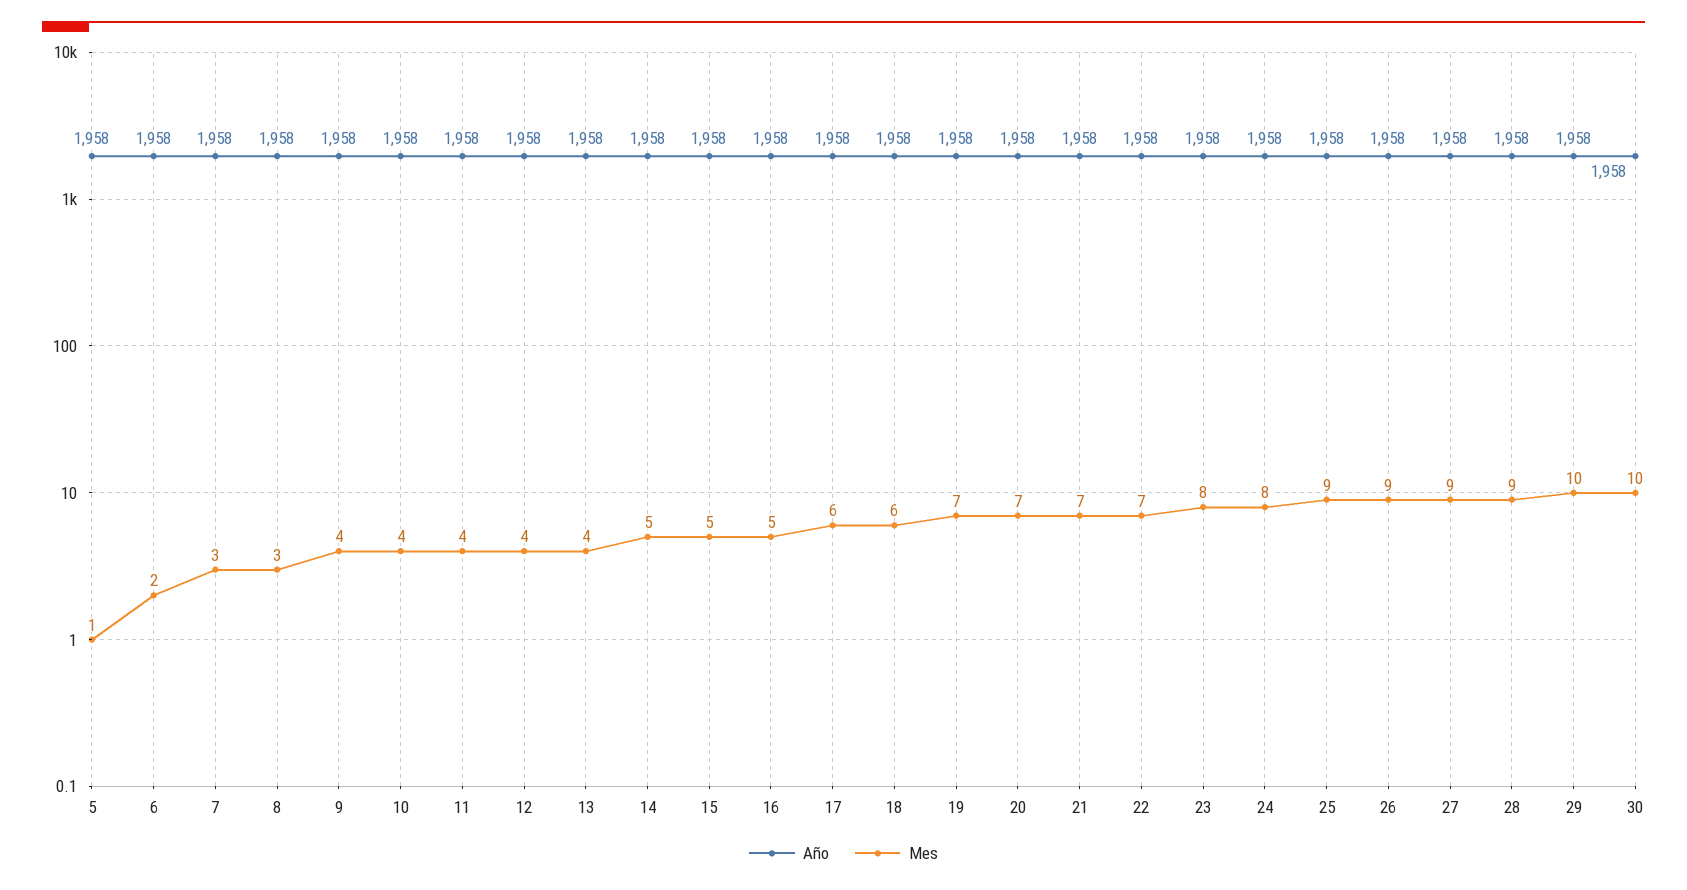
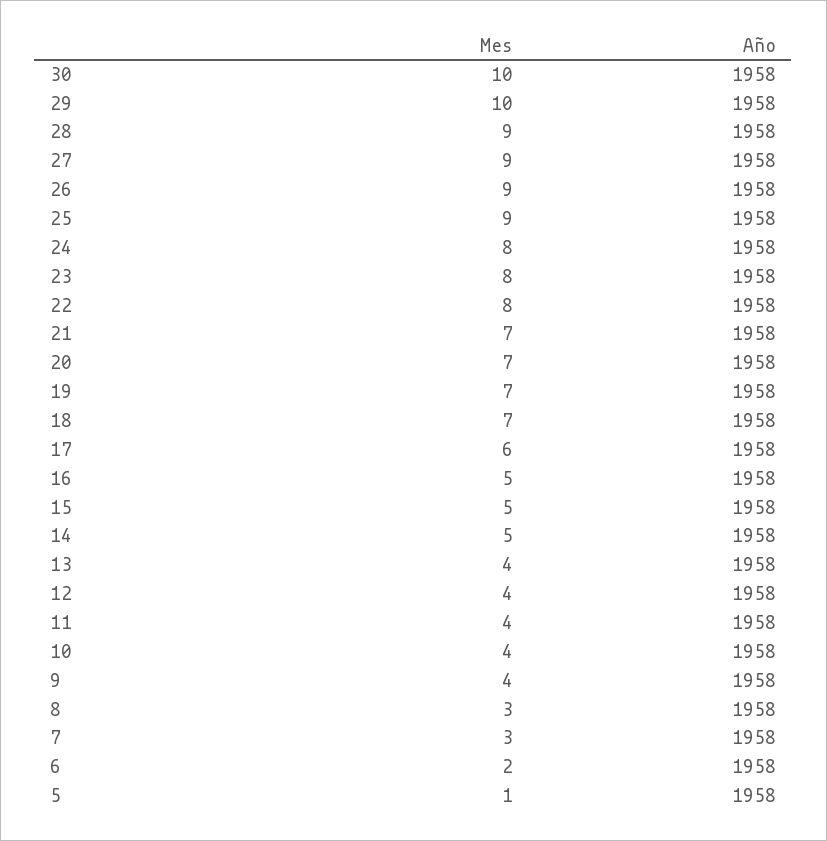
Mes, 18: 6 -> 7
Mes, 22: 7 -> 8

